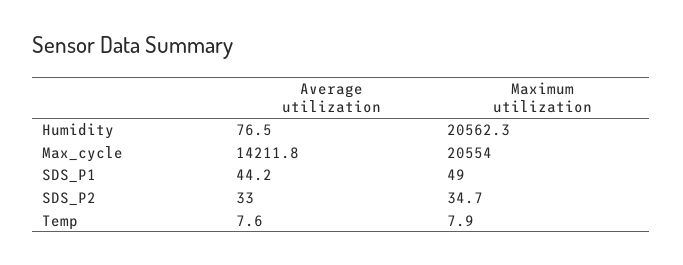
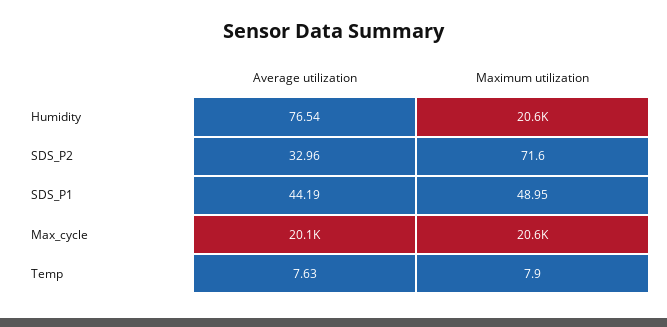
Average utilization, Max_cycle: 14211.8 -> 20100
Maximum utilization, SDS_P2: 34.7 -> 71.6

